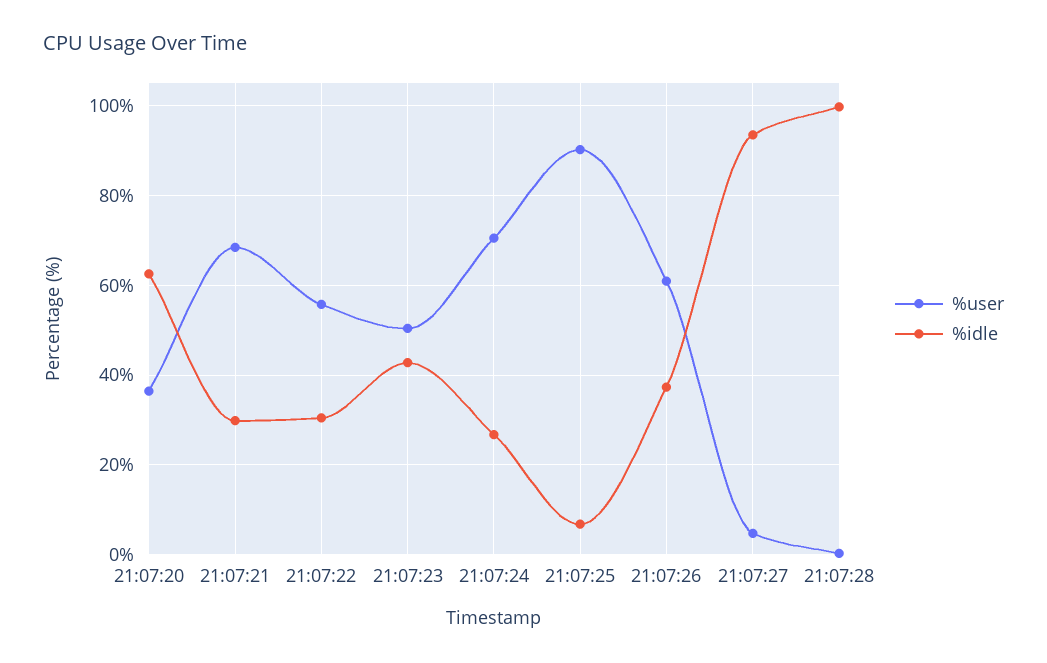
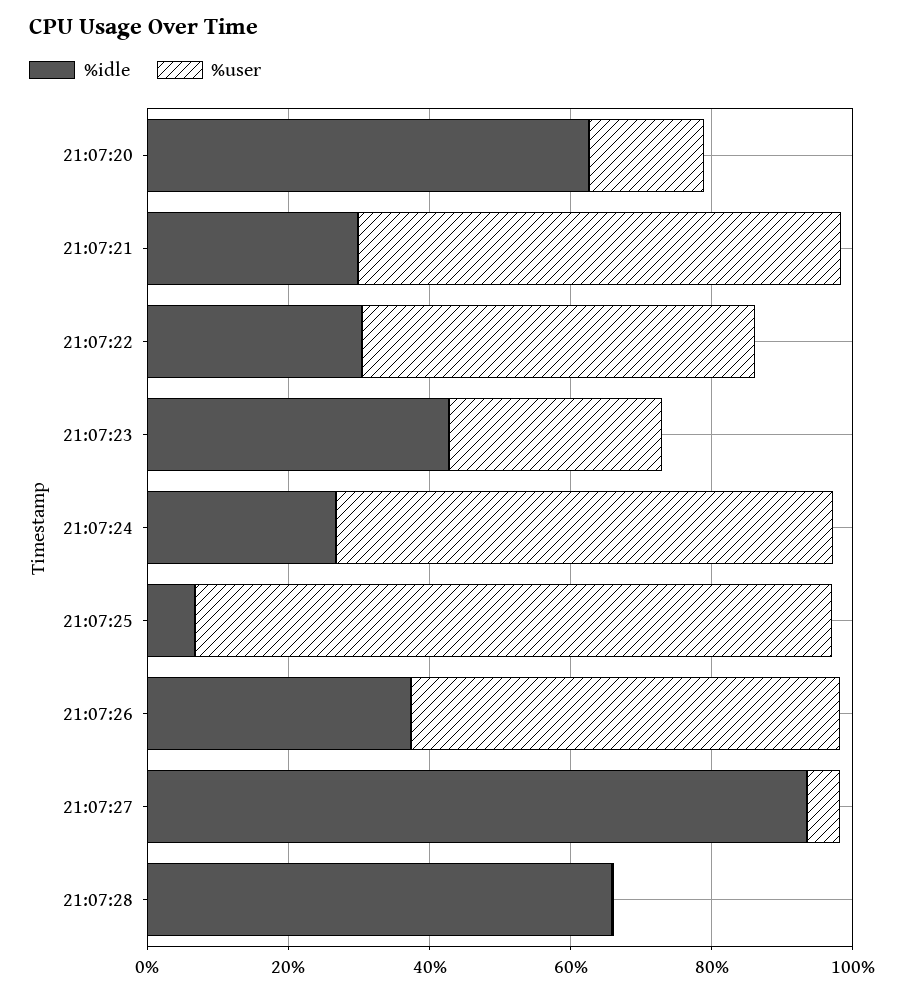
%user, 21:07:20: 36 -> 15
%user, 21:07:23: 50 -> 30
%idle, 21:07:28: 100 -> 65

